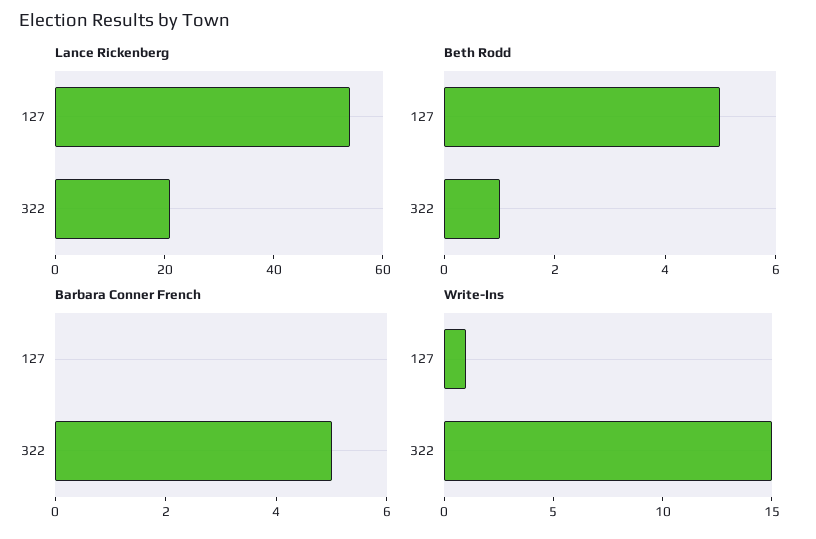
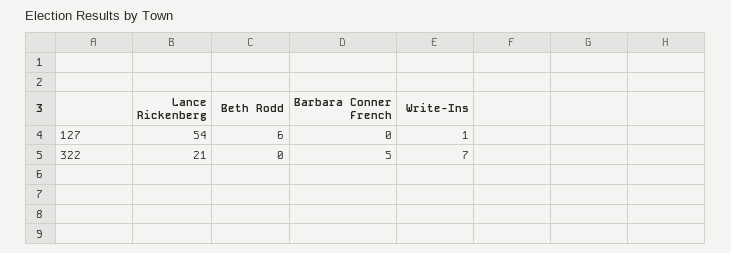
Beth Rodd, 127: 5 -> 6
Beth Rodd, 322: 1 -> 0
Write-Ins, 322: 15 -> 7

